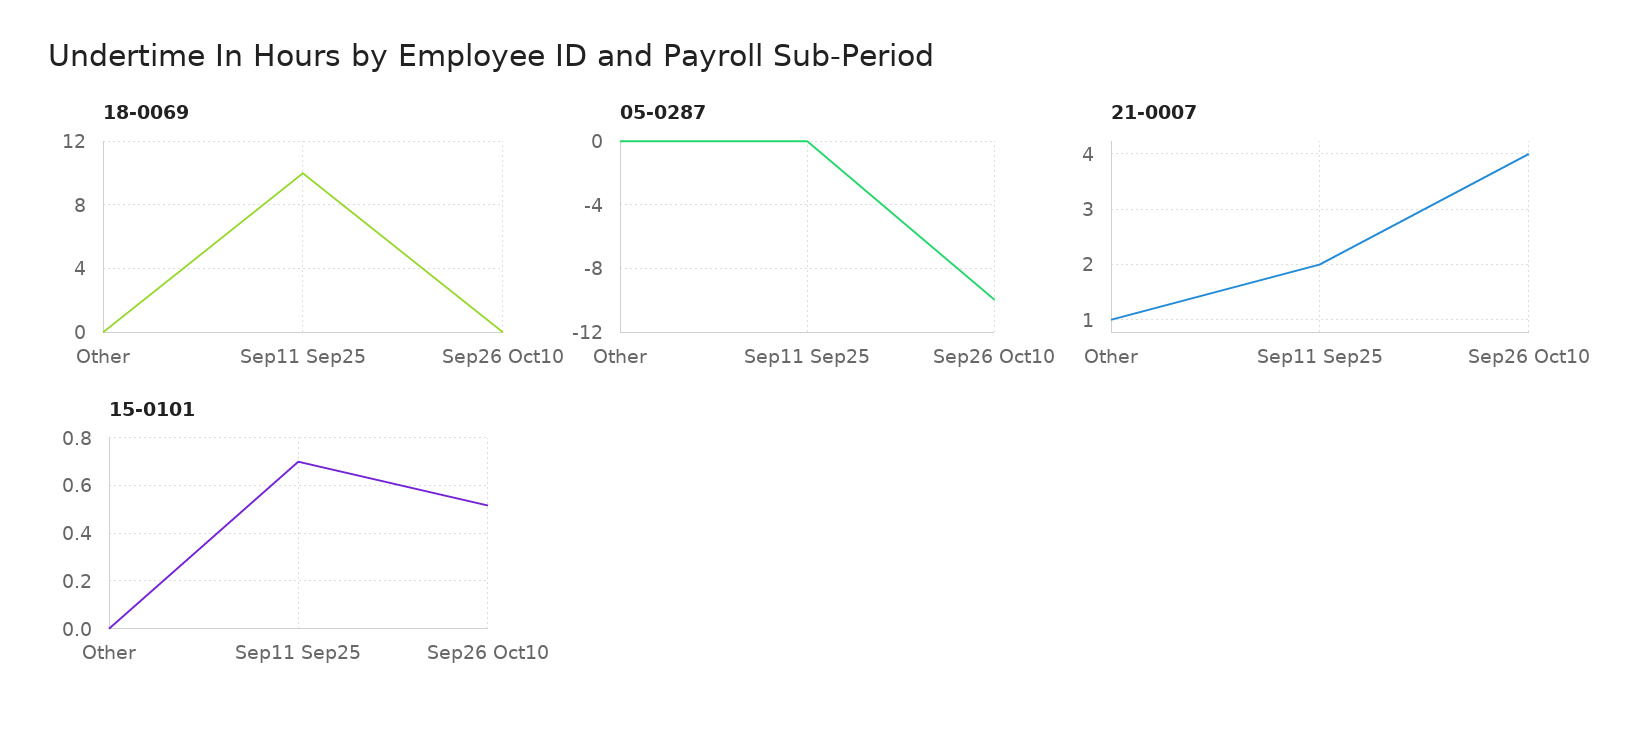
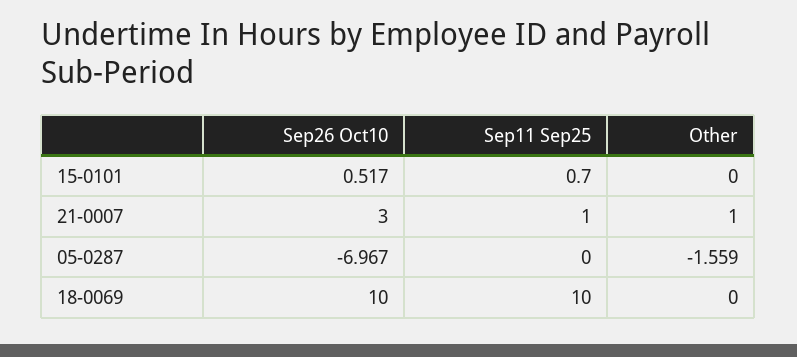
18-0069, Sep26 Oct10: 0 -> 10
05-0287, Other: 0 -> -1.559
05-0287, Sep26 Oct10: -10 -> -6.967
21-0007, Sep11 Sep25: 2 -> 1
21-0007, Sep26 Oct10: 4 -> 3

